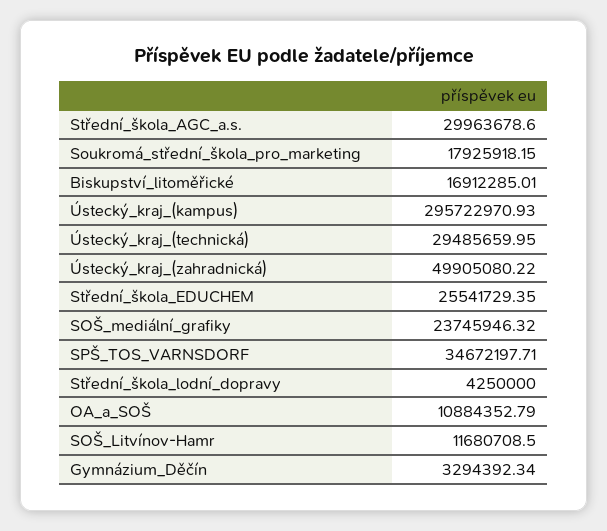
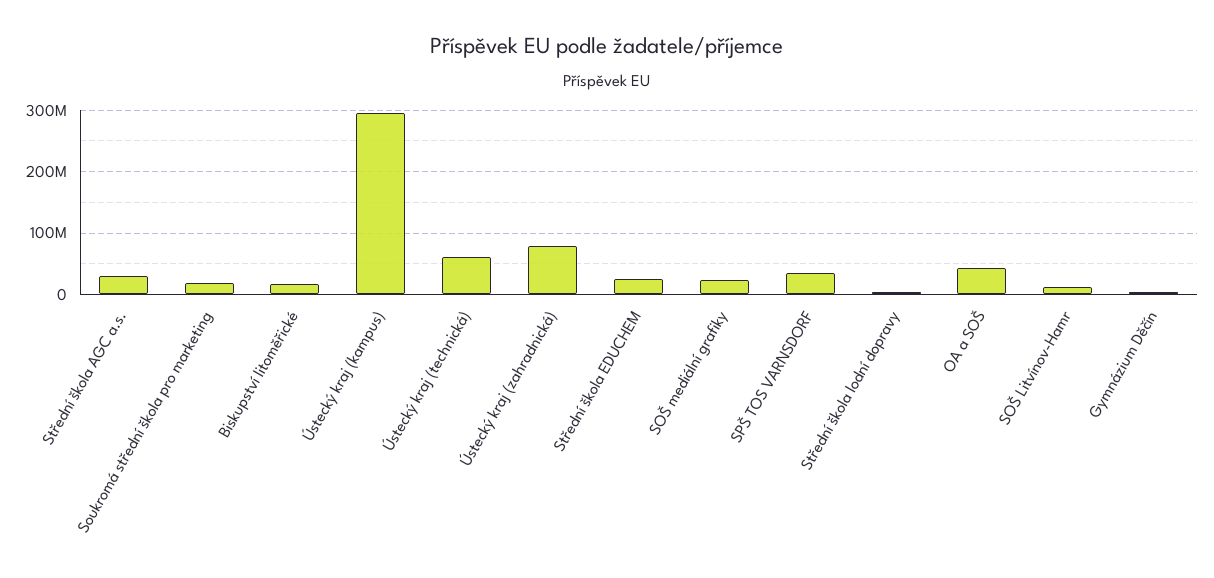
Ústecký_kraj_(technická): 29485659.95 -> 60000000
Ústecký_kraj_(zahradnická): 49905080.22 -> 80000000
OA_a_SOŠ: 10884352.79 -> 40000000

